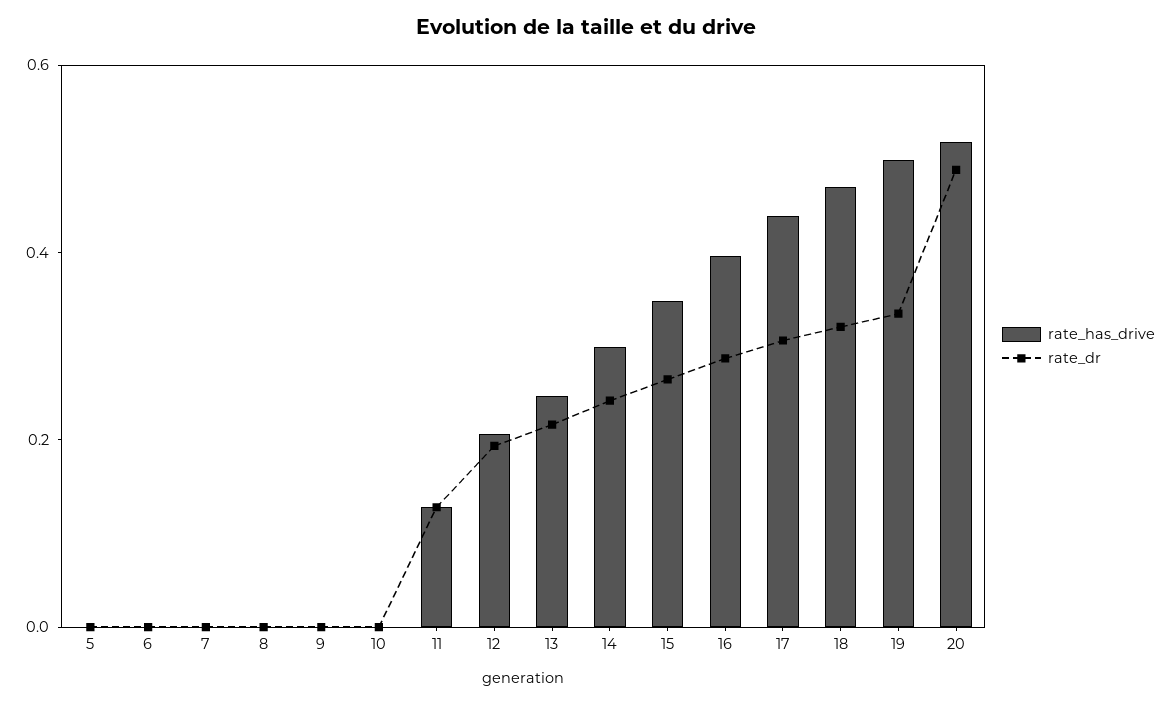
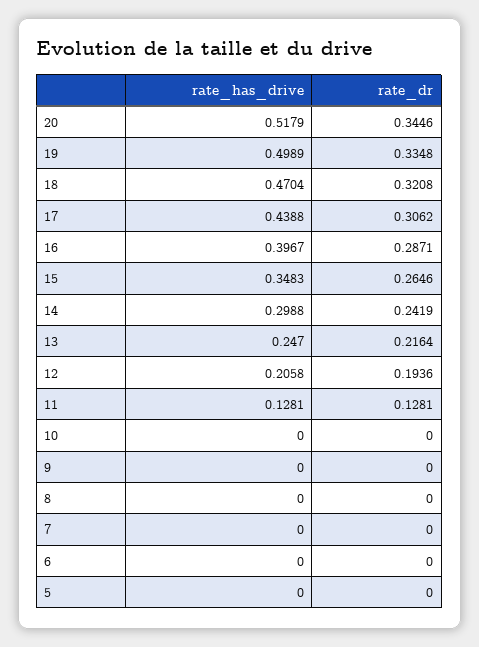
rate_dr, 20: 0.5 -> 0.3446

